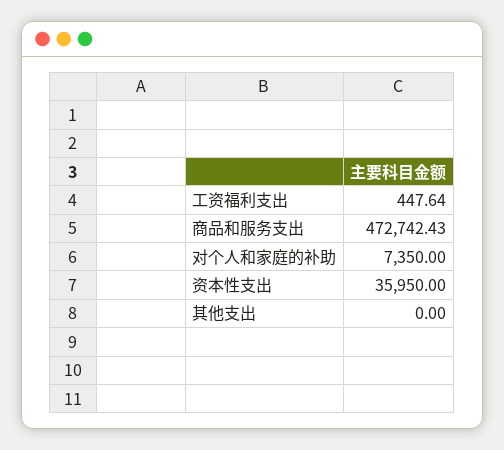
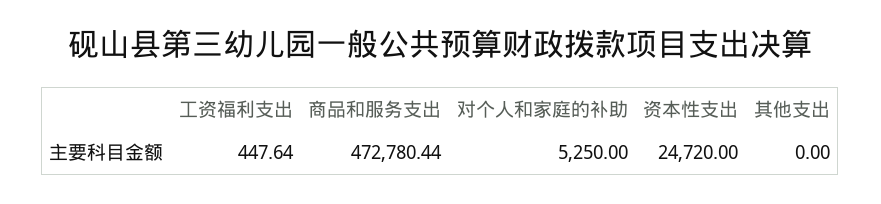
商品和服务支出: 472742.43 -> 472780.44
对个人和家庭的补助: 7350 -> 5250
资本性支出: 35950 -> 24720

